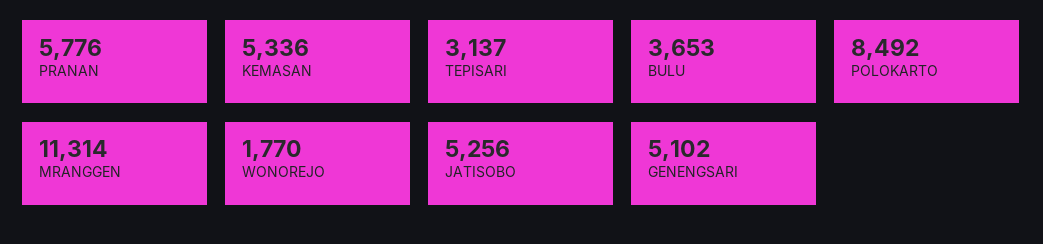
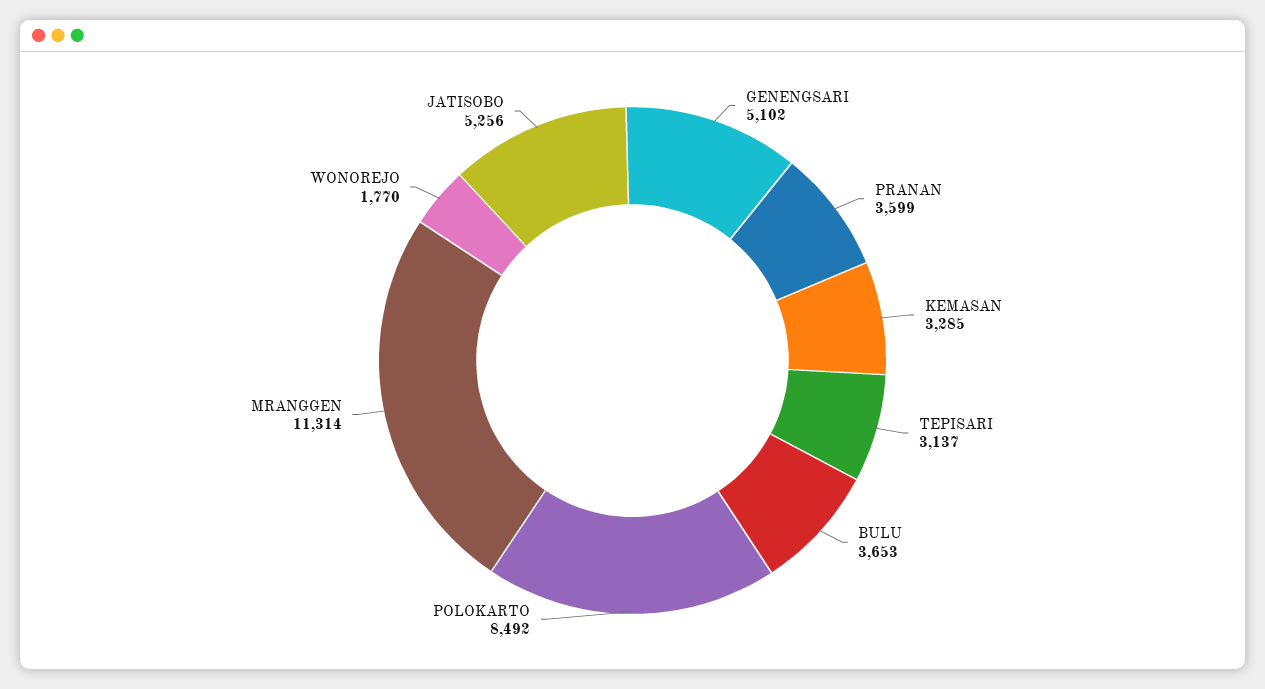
PRANAN: 5776 -> 3599
KEMASAN: 5336 -> 3285

